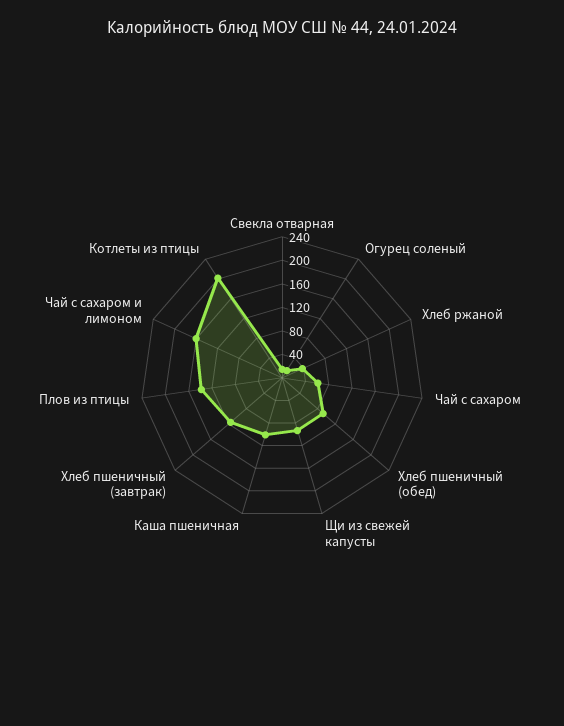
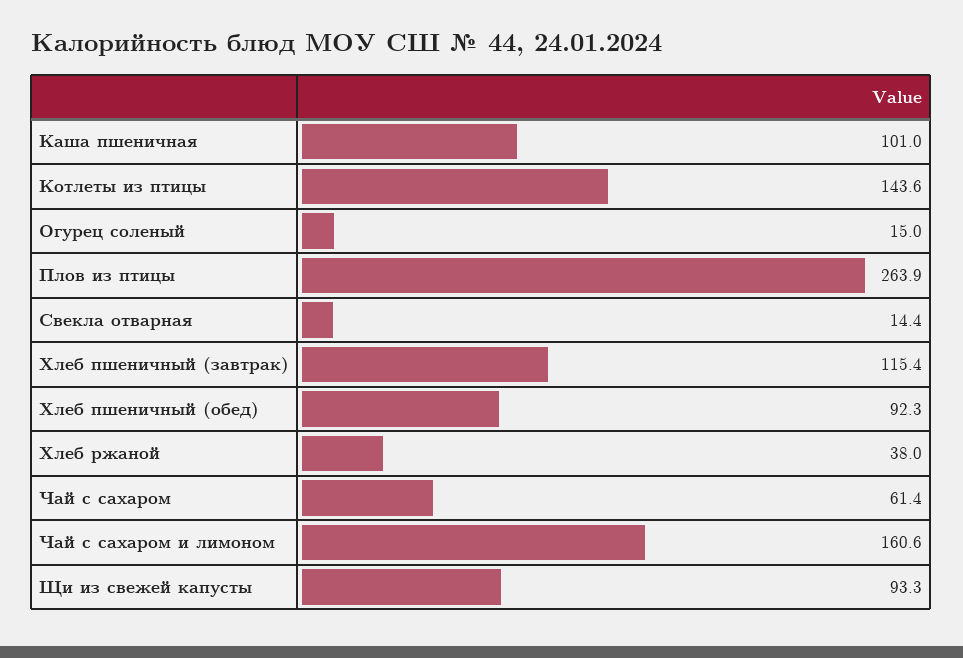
Плов из птицы: 140 -> 263.9
Котлеты из птицы: 200 -> 143.6

